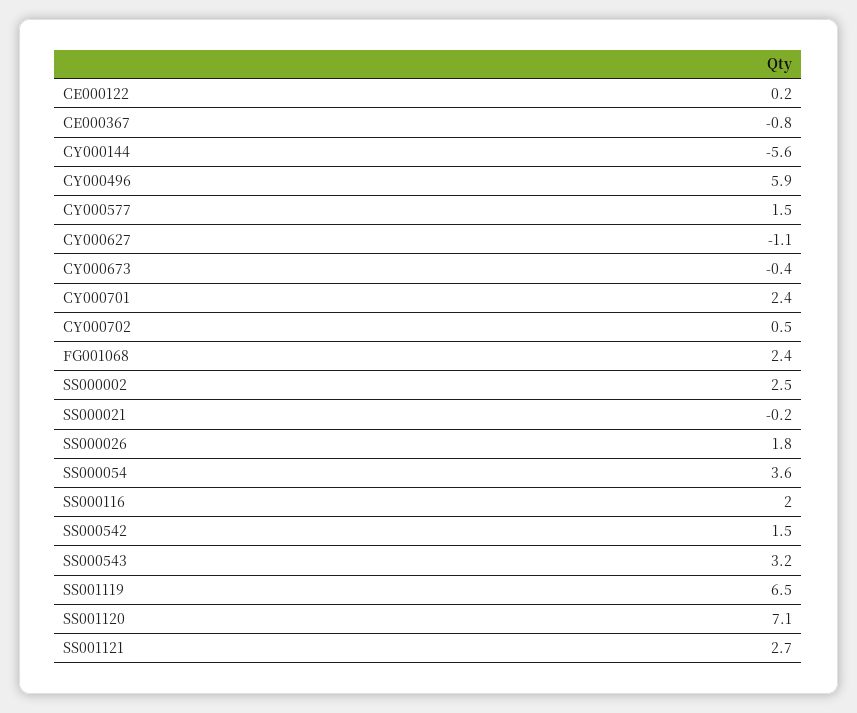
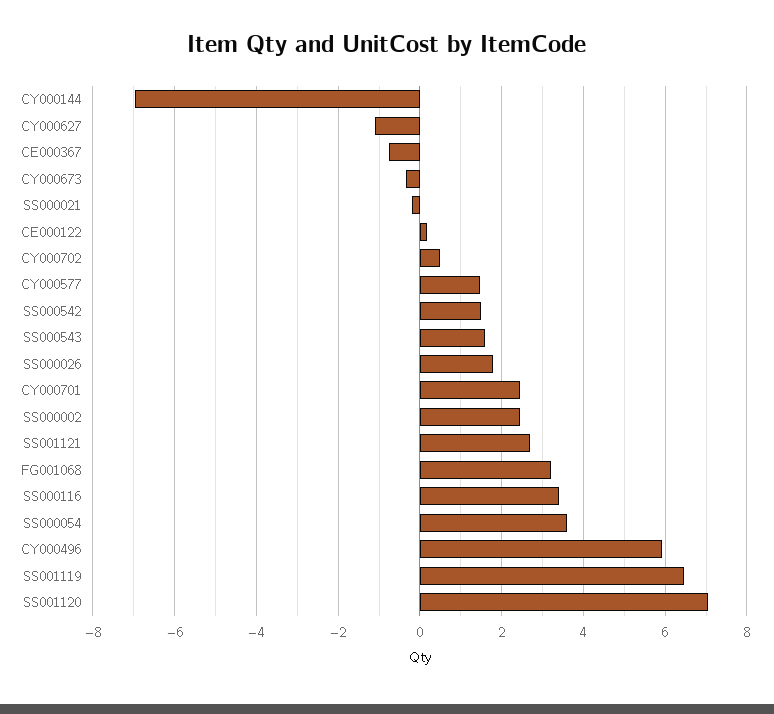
CY000144: -5.6 -> -7
FG001068: 2.4 -> 3.2
SS000116: 2 -> 3.4
SS000543: 3.2 -> 1.6

